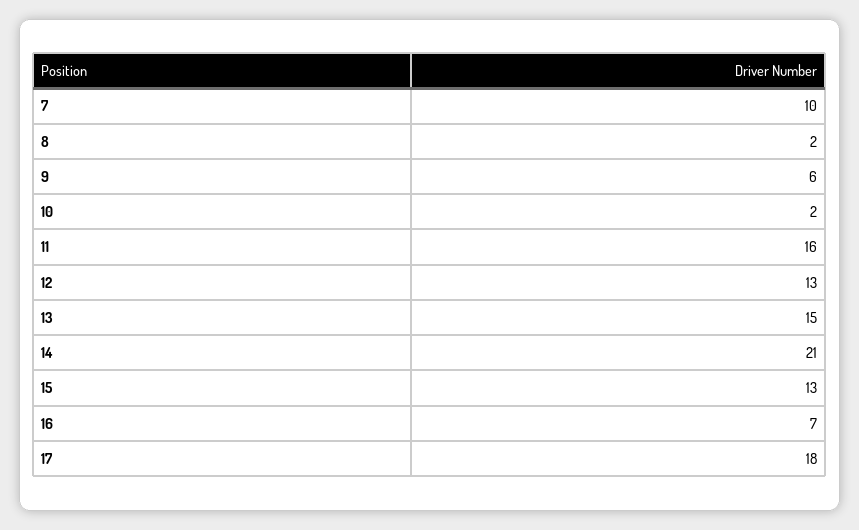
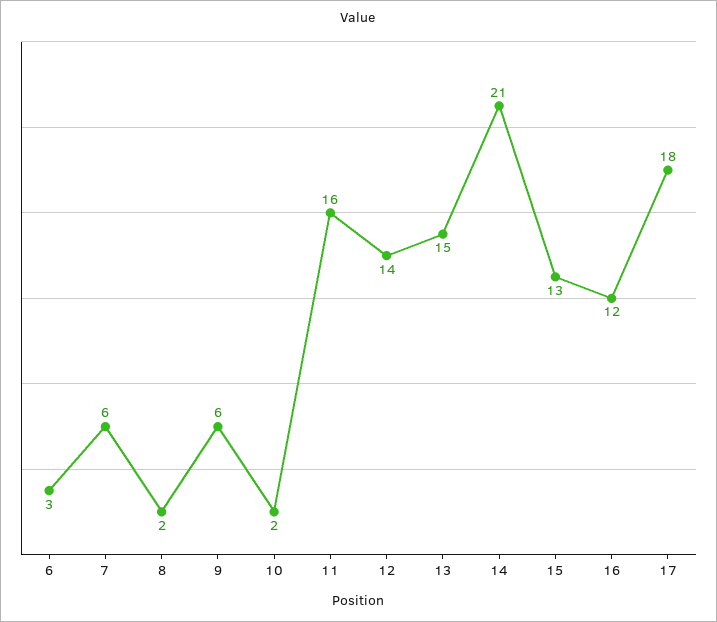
7: 10 -> 6
12: 13 -> 14
16: 7 -> 12
6: none -> 3

